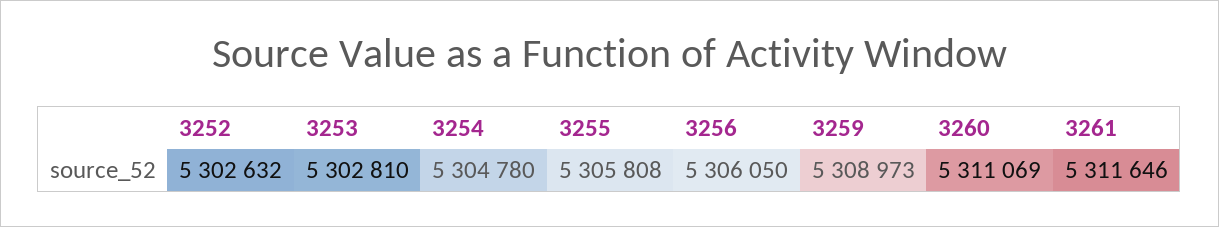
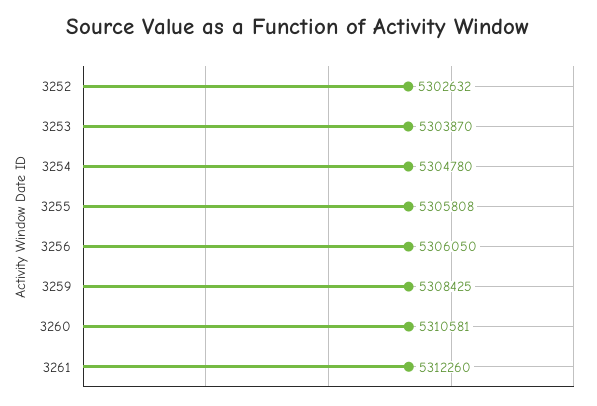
3253: 5302810 -> 5303870
3259: 5308973 -> 5308425
3260: 5311069 -> 5310581
3261: 5311646 -> 5312260

